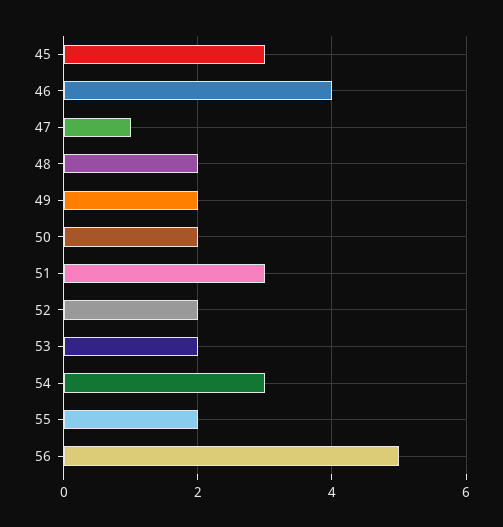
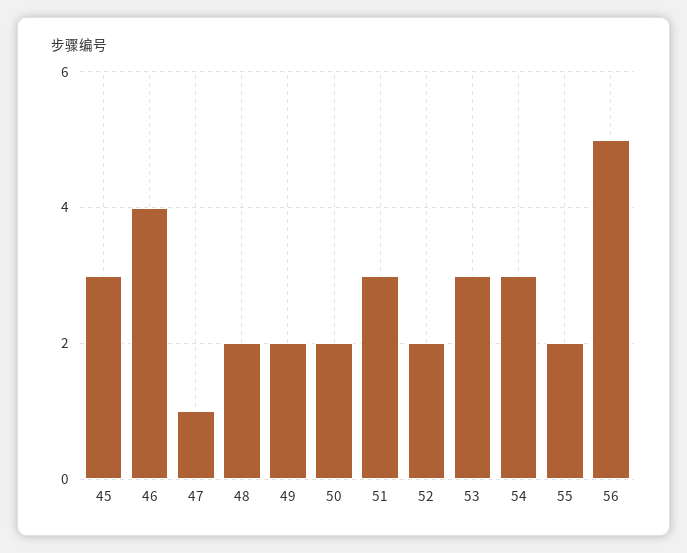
53: 2 -> 3

